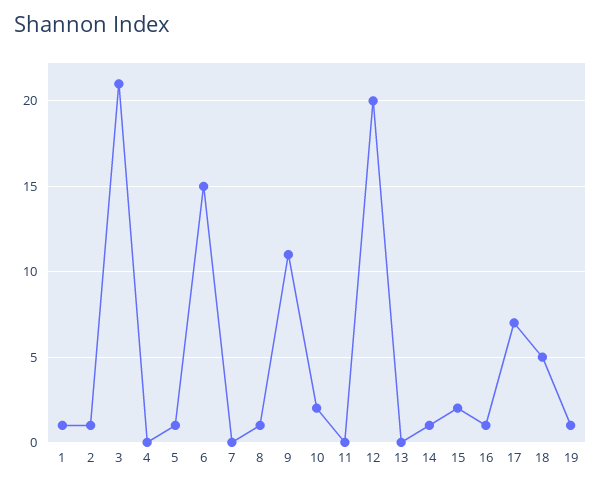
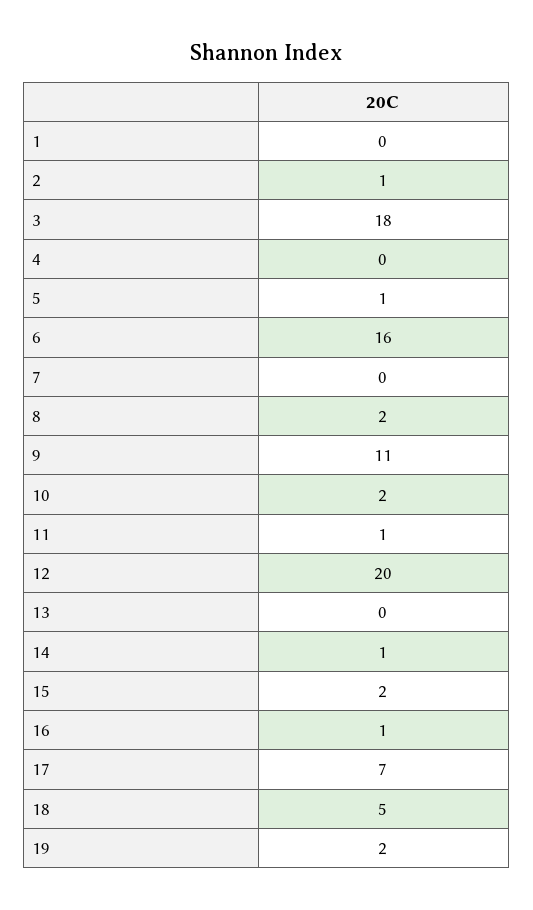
1: 1 -> 0
3: 21 -> 18
6: 15 -> 16
8: 1 -> 2
11: 0 -> 1
19: 1 -> 2

